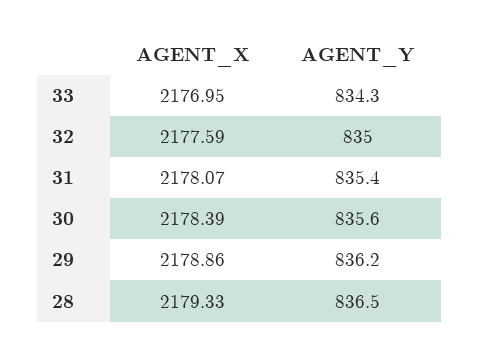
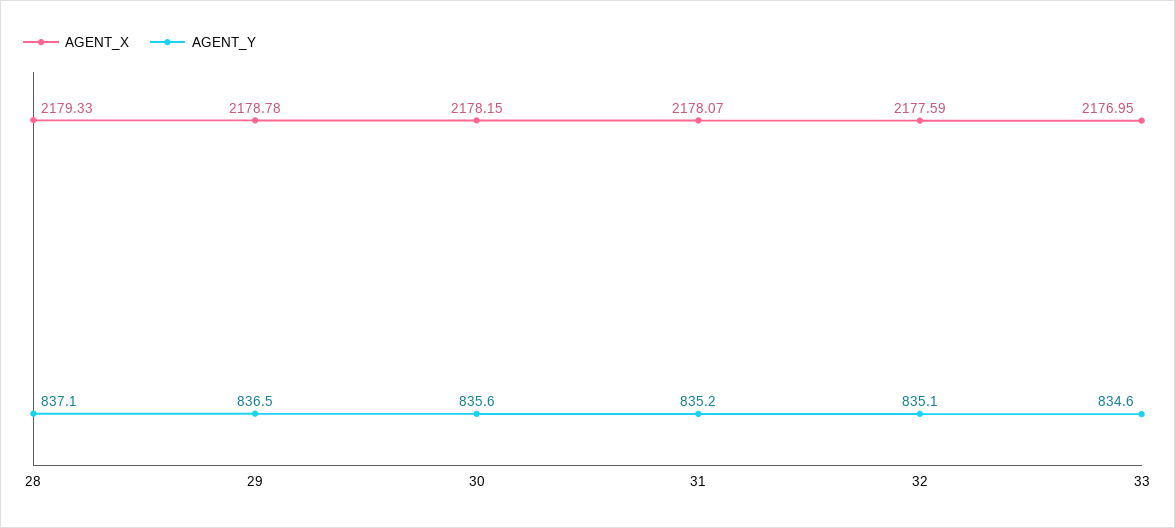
AGENT_Y, 33: 834.3 -> 834.6
AGENT_Y, 32: 835 -> 835.1
AGENT_Y, 31: 835.4 -> 835.2
AGENT_X, 30: 2178.39 -> 2178.15
AGENT_X, 29: 2178.86 -> 2178.78
AGENT_Y, 29: 836.2 -> 836.5
AGENT_Y, 28: 836.5 -> 837.1

